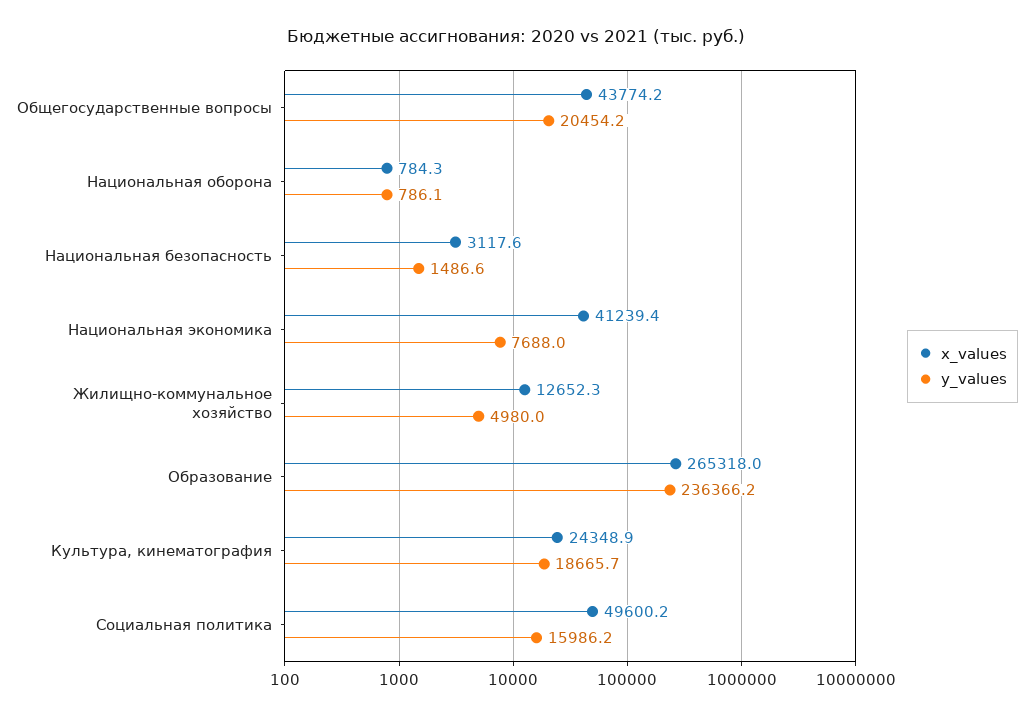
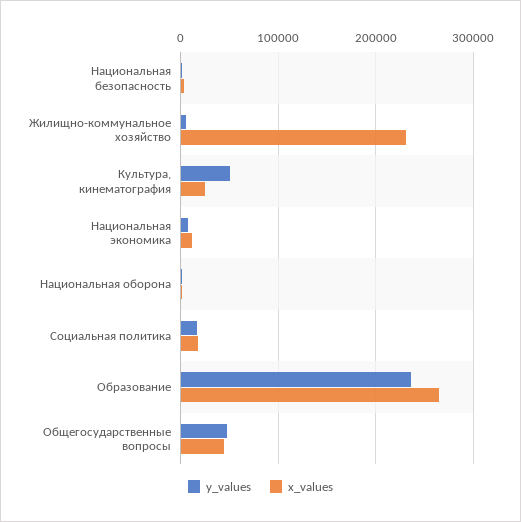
y_values, Общегосударственные вопросы: 20454.2 -> 50000
x_values, Национальная экономика: 41239.4 -> 10000
x_values, Жилищно-коммунальное хозяйство: 12652.3 -> 230000
y_values, Культура, кинематография: 18665.7 -> 50000
x_values, Социальная политика: 49600.2 -> 20000

